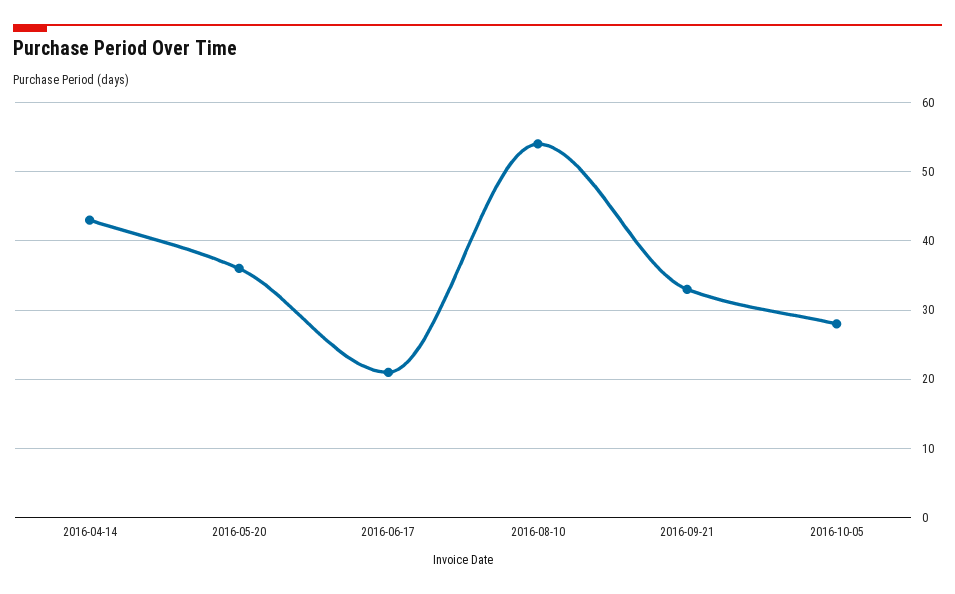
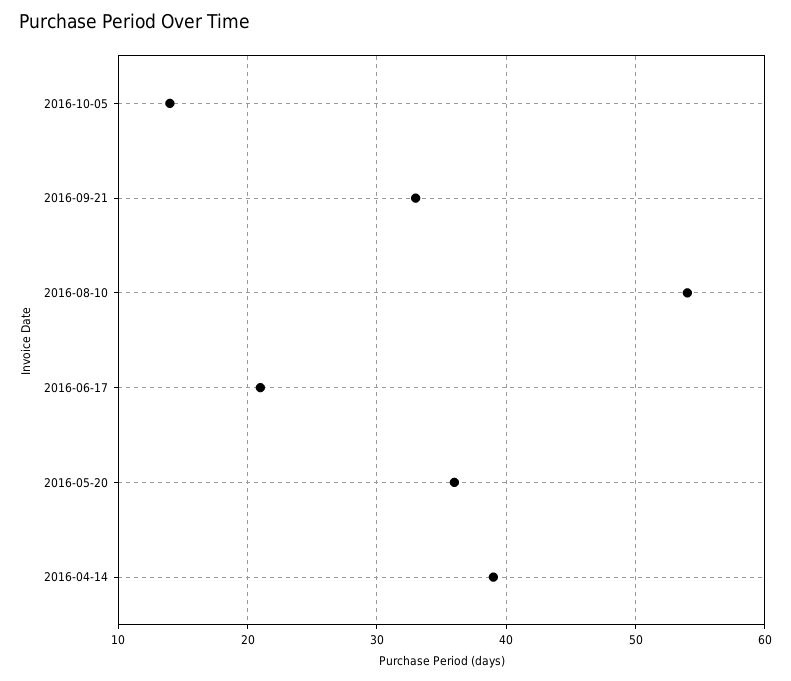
2016-04-14: 43 -> 39
2016-10-05: 28 -> 14

